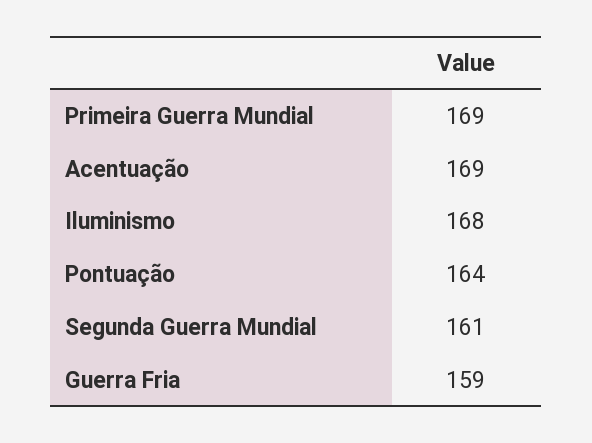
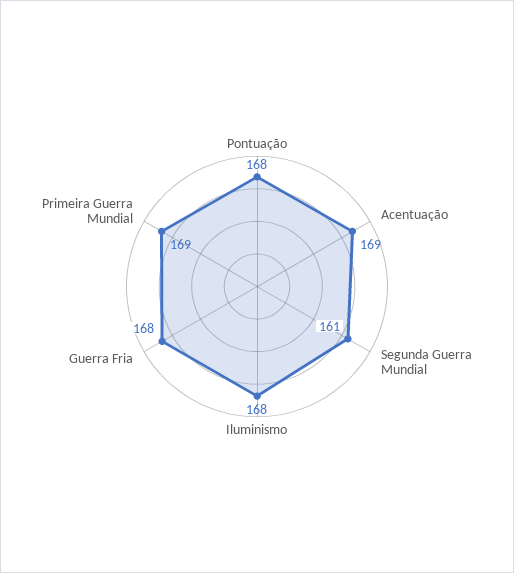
Pontuação: 164 -> 168
Guerra Fria: 159 -> 168

